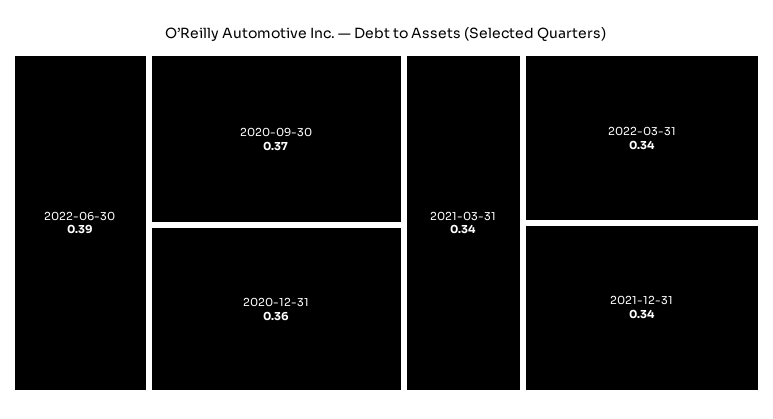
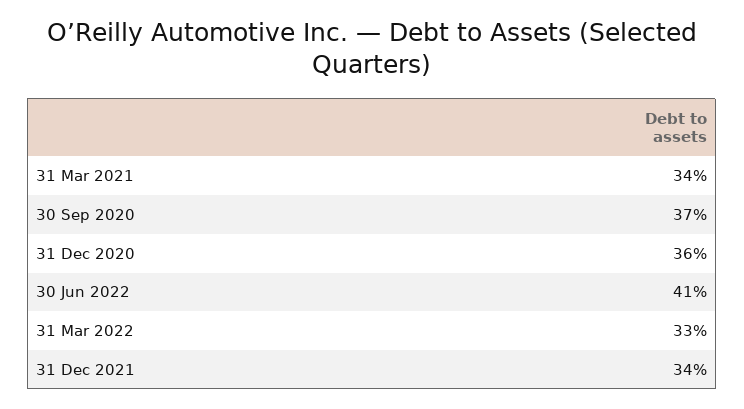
2022-06-30: 0.39 -> 0.41
2022-03-31: 0.34 -> 0.33

